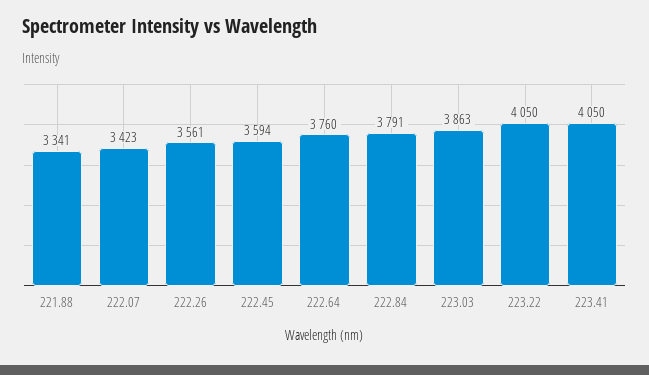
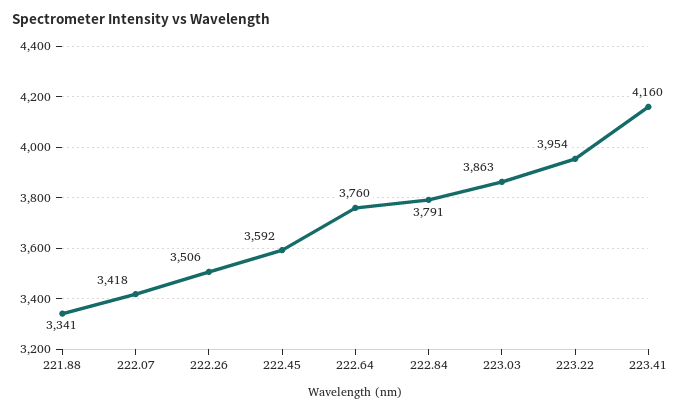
222.07: 3423 -> 3418
222.26: 3561 -> 3506
222.45: 3594 -> 3592
223.22: 4050 -> 3954
223.41: 4050 -> 4160

